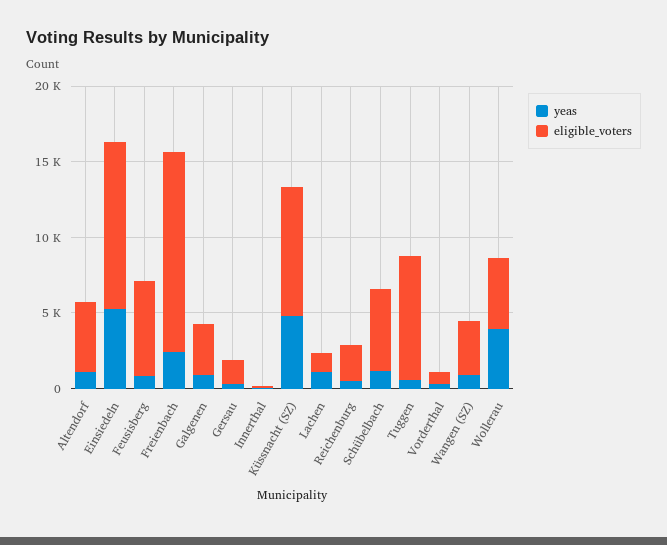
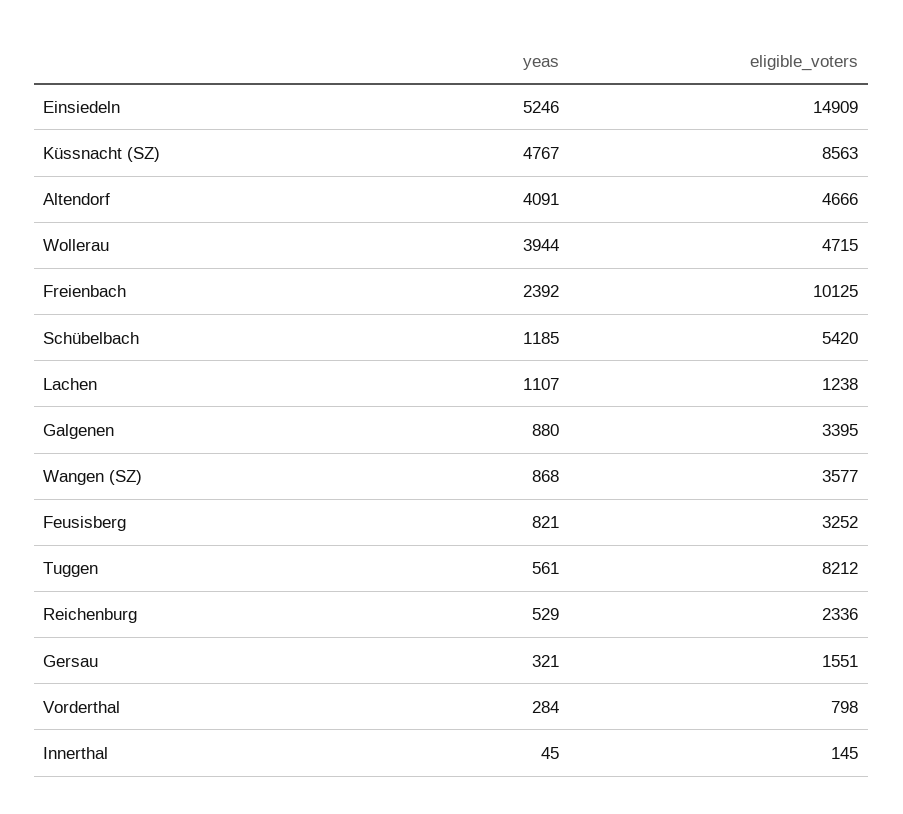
yeas, Altendorf: 1000 -> 4091
eligible_voters, Einsiedeln: 11000 -> 14909
eligible_voters, Feusisberg: 6000 -> 3252
eligible_voters, Freienbach: 13000 -> 10125

